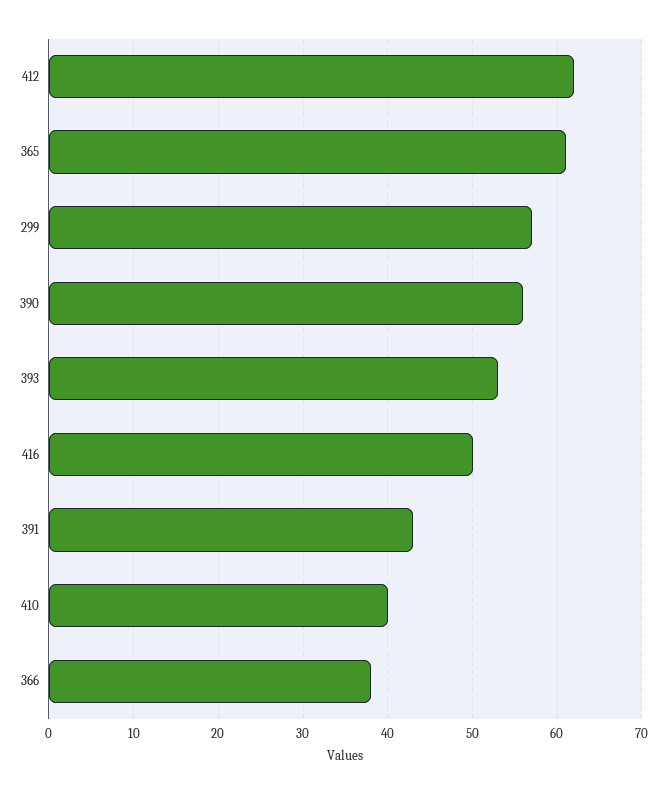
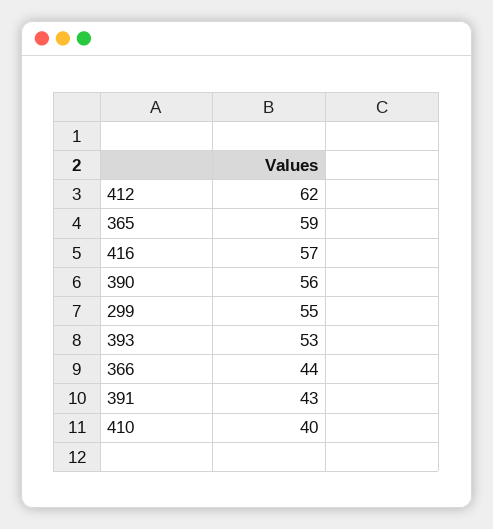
365: 61 -> 59
299: 57 -> 55
416: 50 -> 57
366: 38 -> 44

